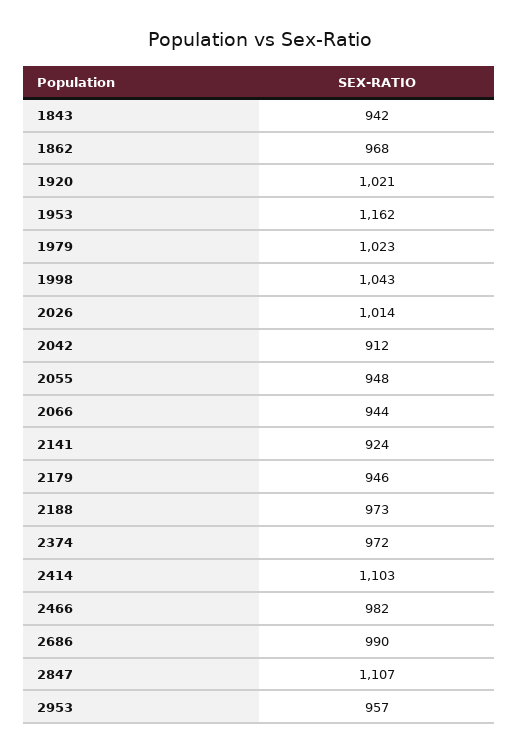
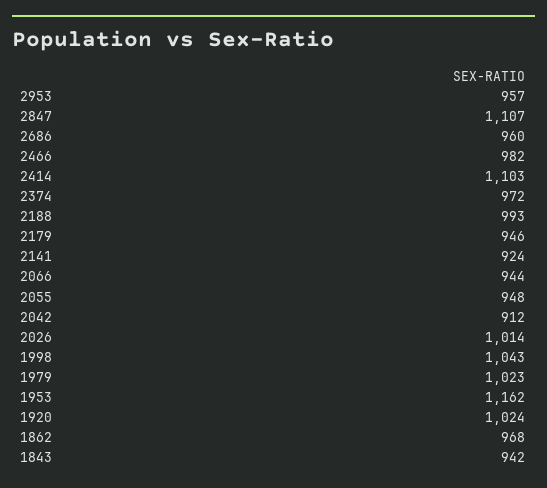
1920: 1021 -> 1024
2188: 973 -> 993
2686: 990 -> 960

